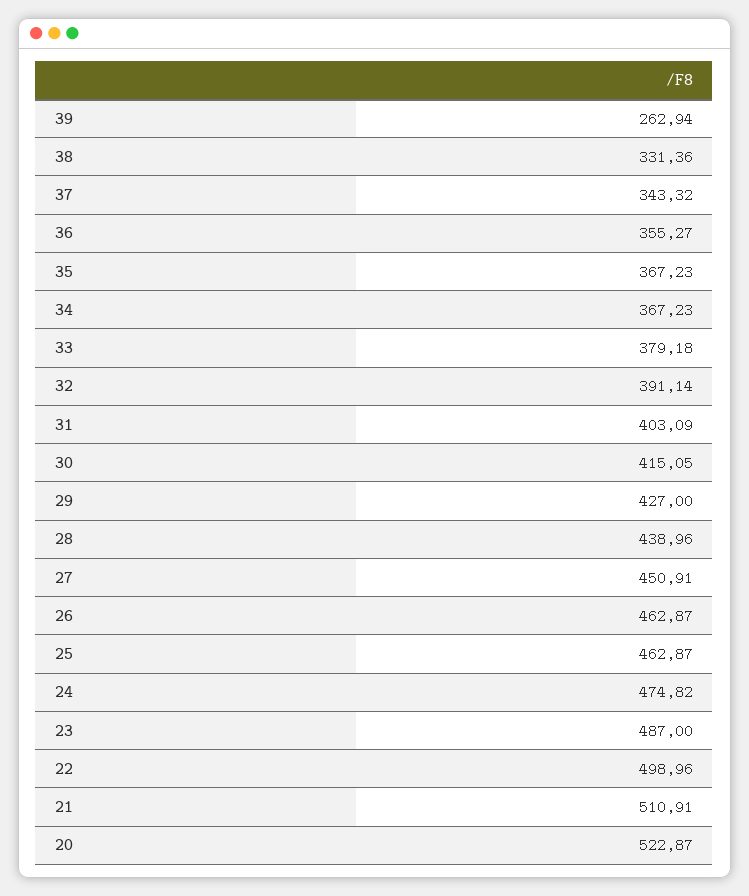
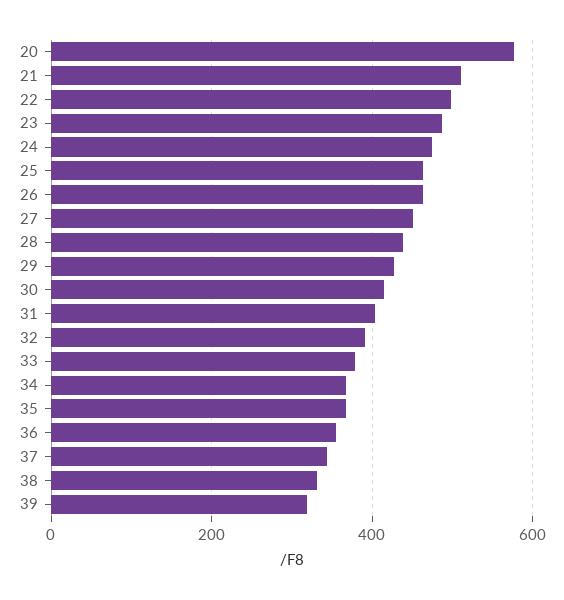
39: 262.94 -> 320
20: 522.87 -> 580

